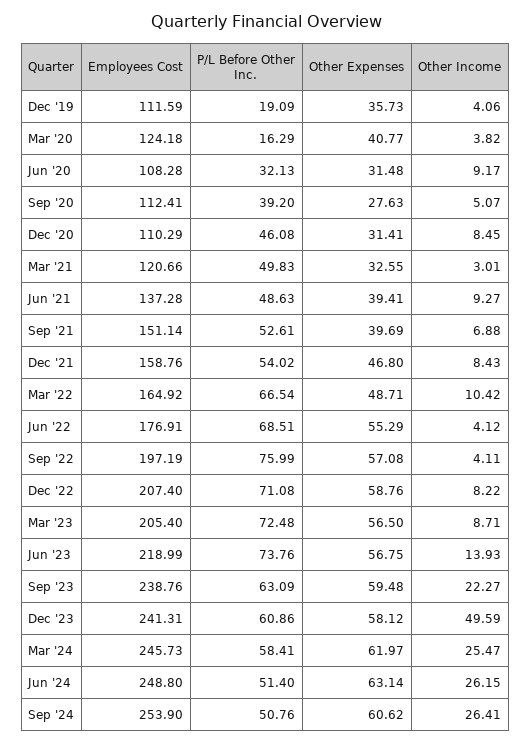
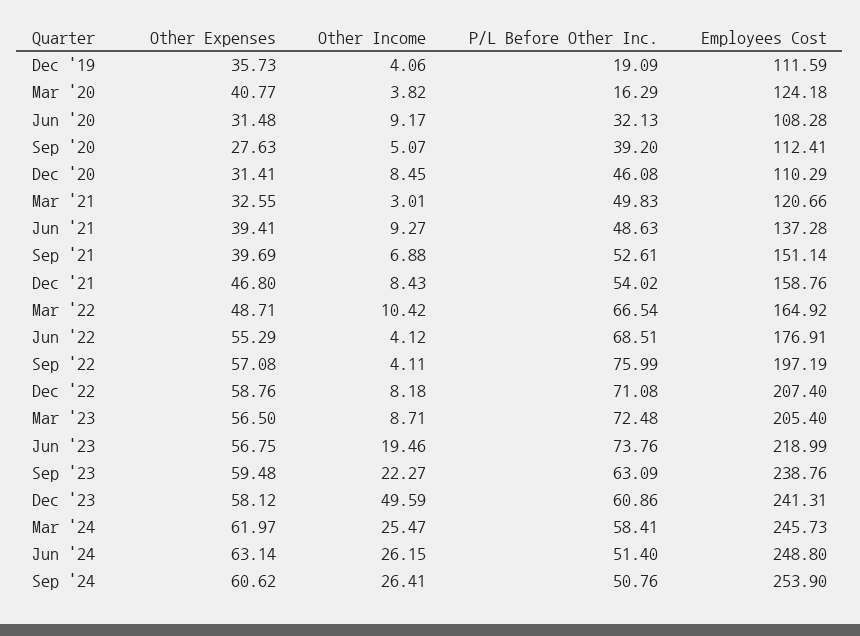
Other Income, Dec '22: 8.22 -> 8.18
Other Income, Jun '23: 13.93 -> 19.46

